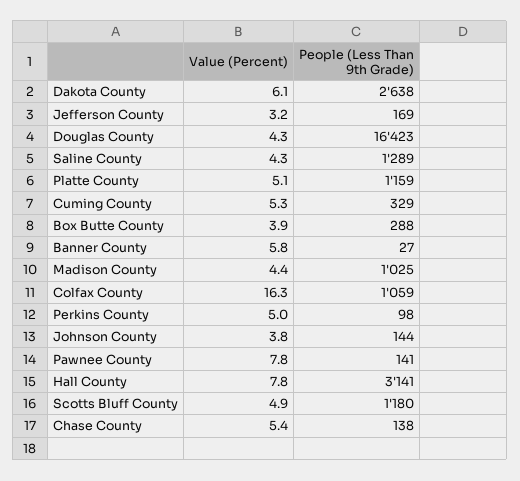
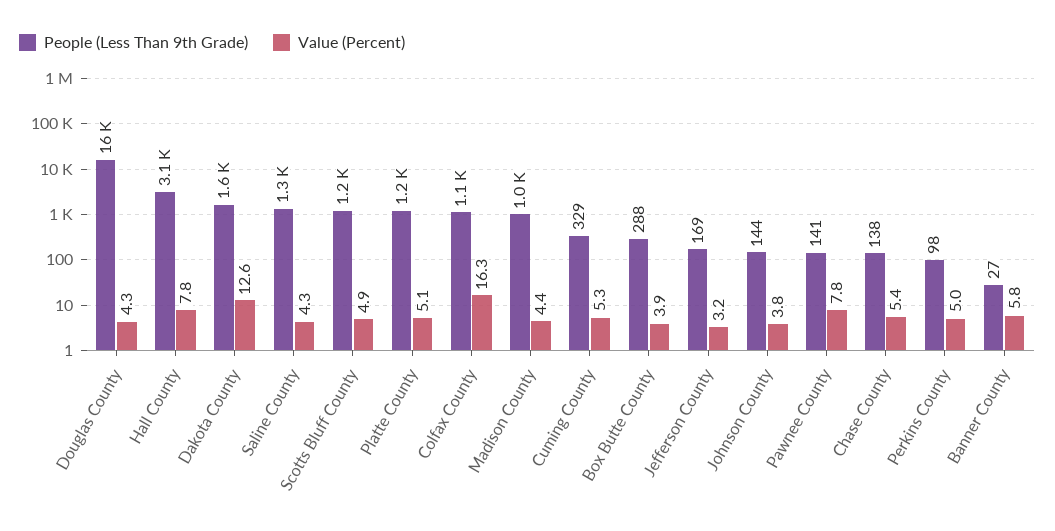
Value (Percent), Dakota County: 6.1 -> 12.6
People (Less Than 9th Grade), Dakota County: 2638 -> 1600

